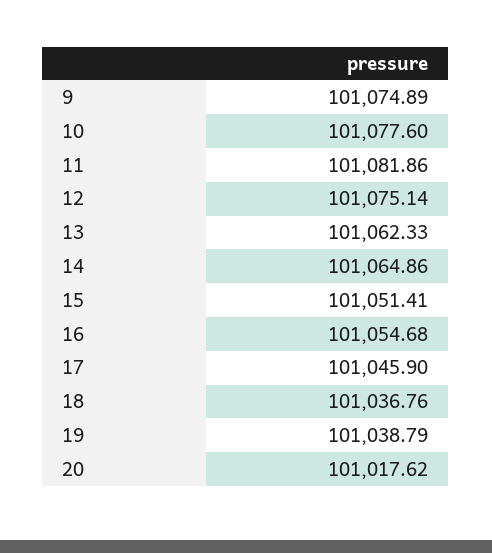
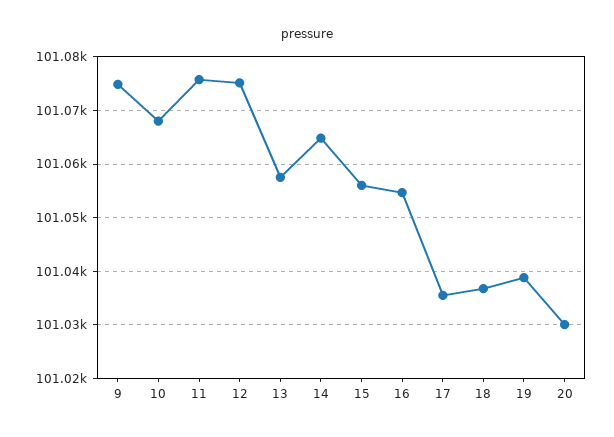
10: 101077.6 -> 101068
11: 101081.86 -> 101076
13: 101062.33 -> 101058
15: 101051.41 -> 101056
17: 101045.9 -> 101036
20: 101017.62 -> 101030

